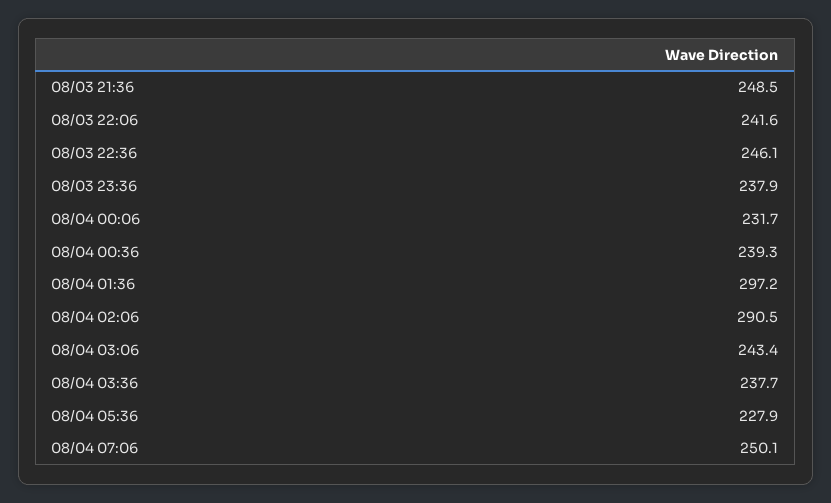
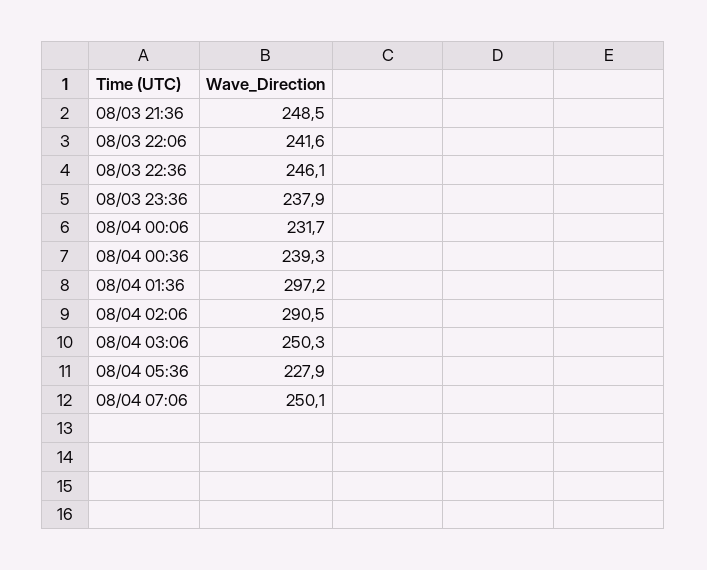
08/04 03:06: 243.4 -> 250.3
08/04 03:36: 237.7 -> none

